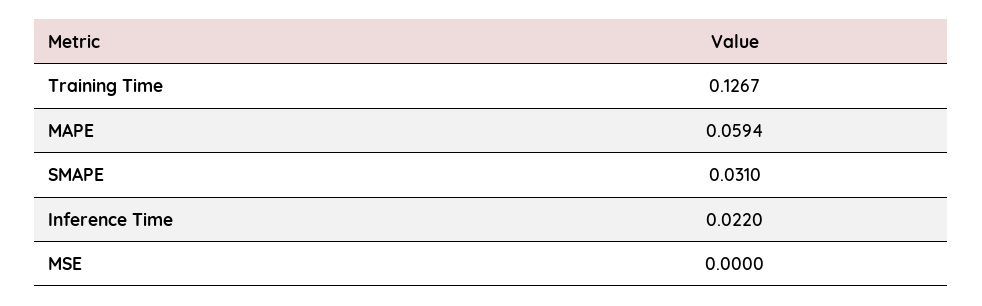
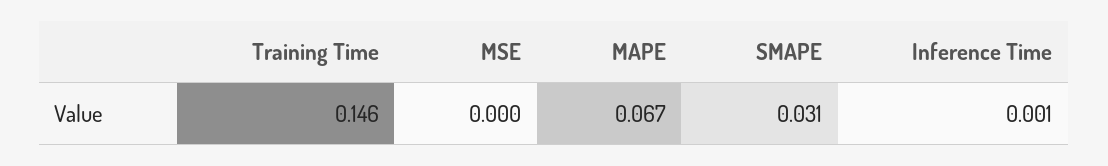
Training Time: 0.1267 -> 0.146
MAPE: 0.0594 -> 0.067
Inference Time: 0.022 -> 0.001

